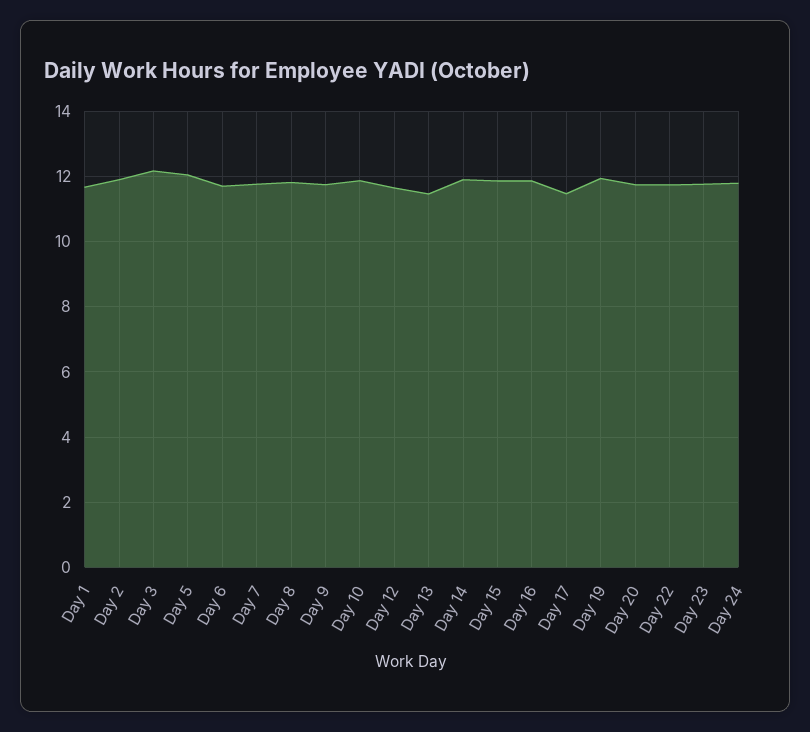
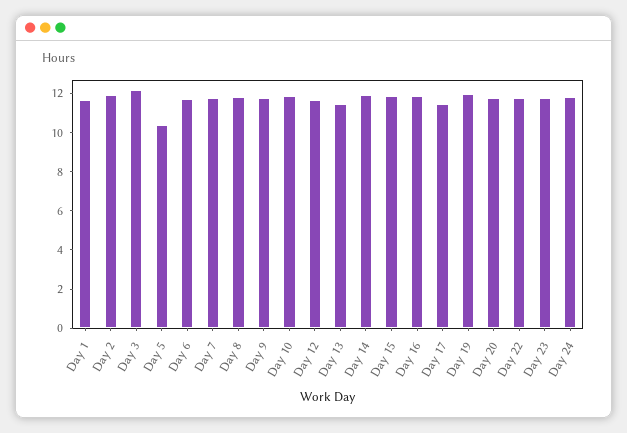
Day 5: 12 -> 10.5

